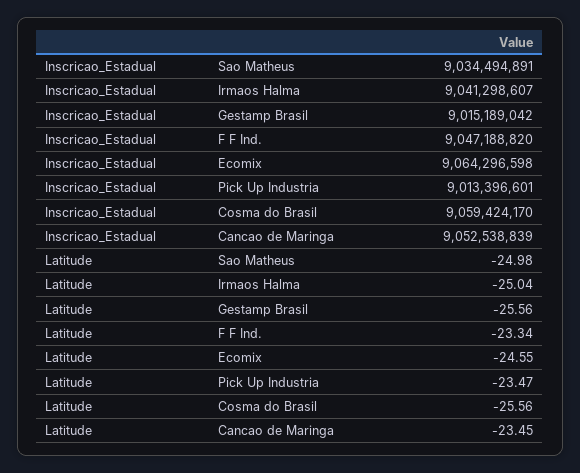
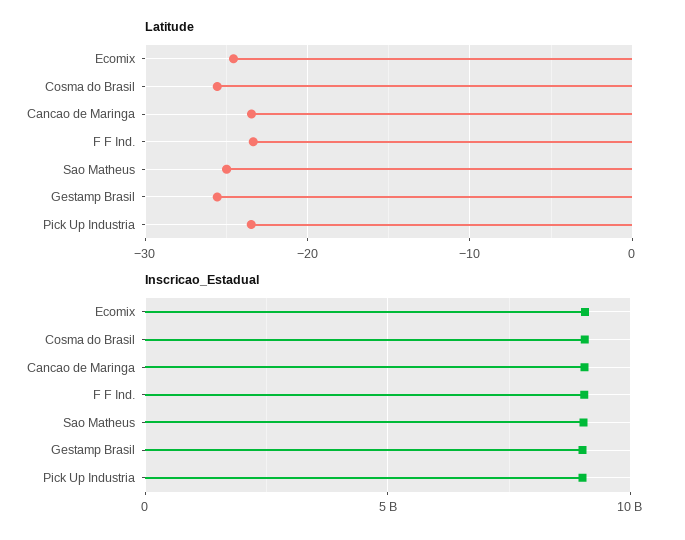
Inscricao_Estadual, Irmaos Halma: 9041298607 -> none
Latitude, Irmaos Halma: -25.04 -> none

